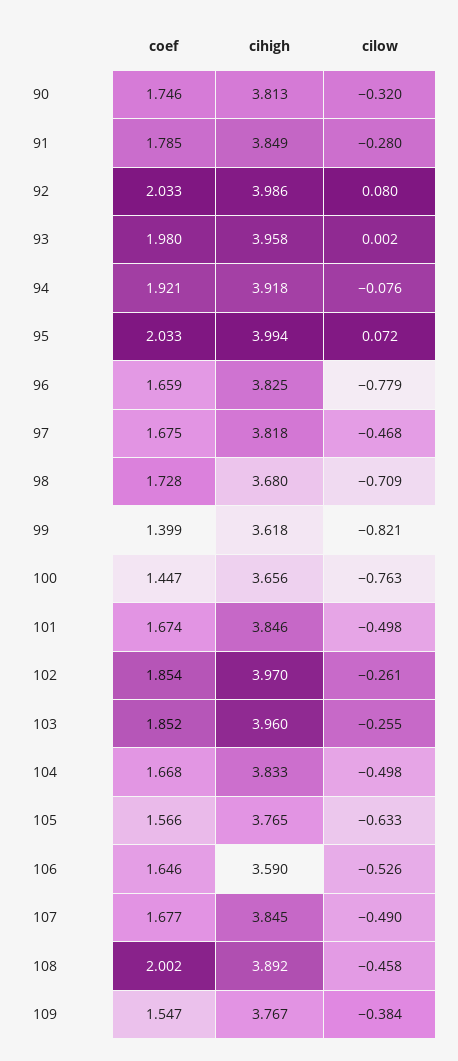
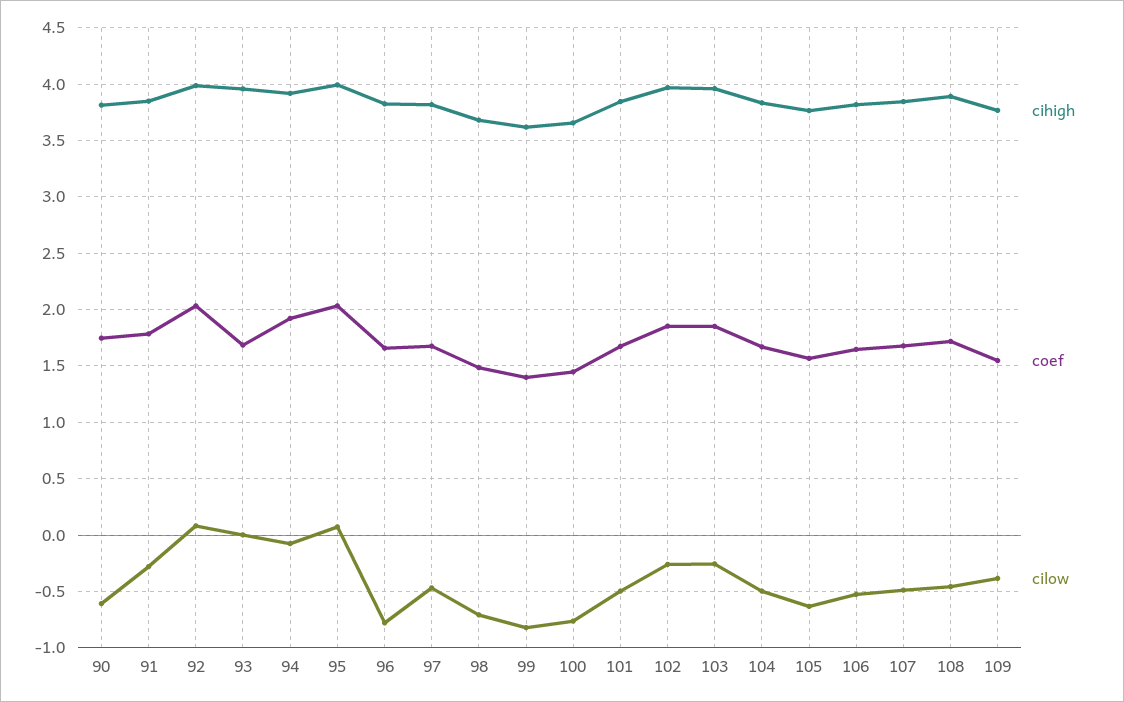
cilow, 90: -0.32 -> -0.6
coef, 93: 1.98 -> 1.7
coef, 98: 1.728 -> 1.5
cihigh, 106: 3.59 -> 3.8
coef, 108: 2.002 -> 1.7

